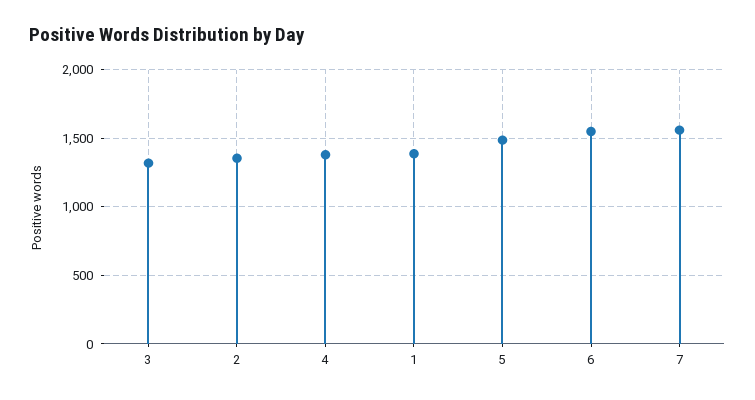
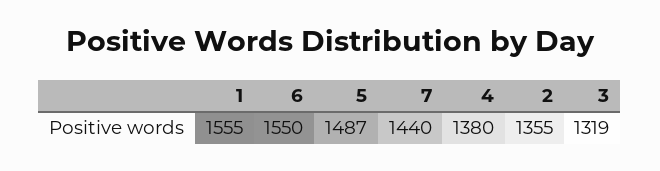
1: 1400 -> 1555
7: 1550 -> 1440

